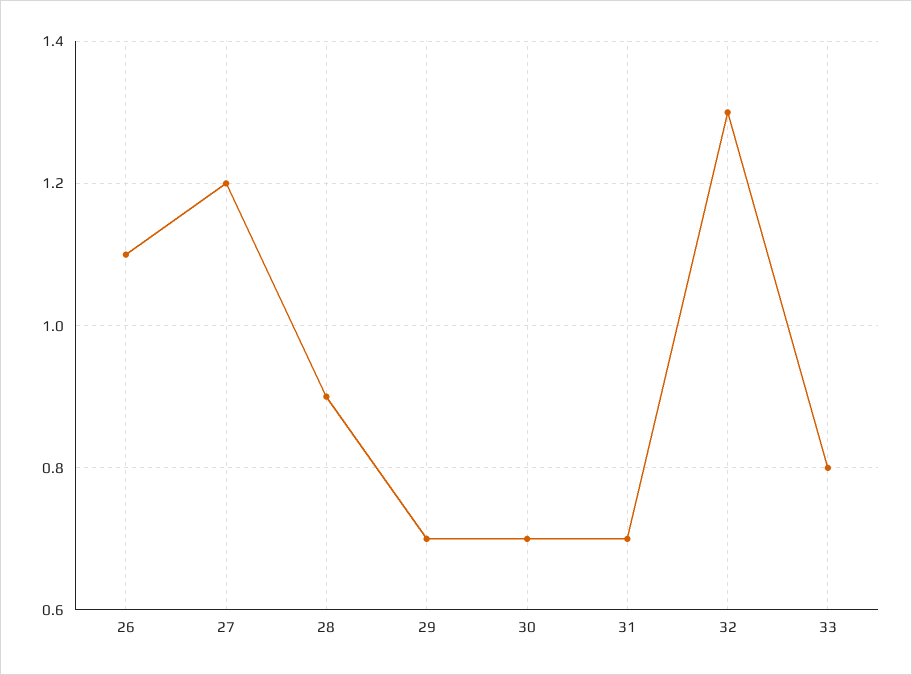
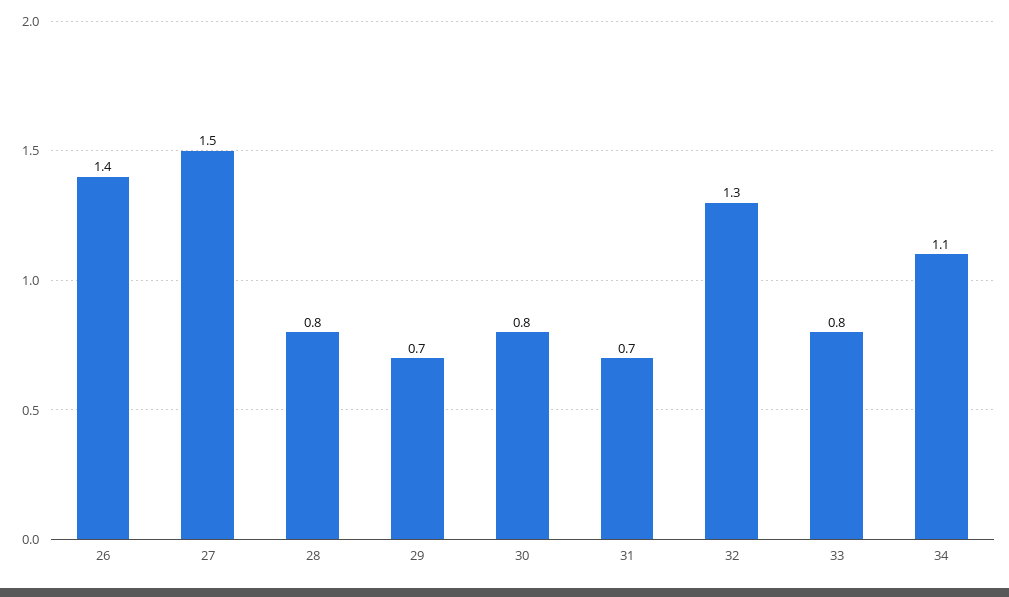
26: 1.1 -> 1.4
27: 1.2 -> 1.5
28: 0.9 -> 0.8
30: 0.7 -> 0.8
34: none -> 1.1

